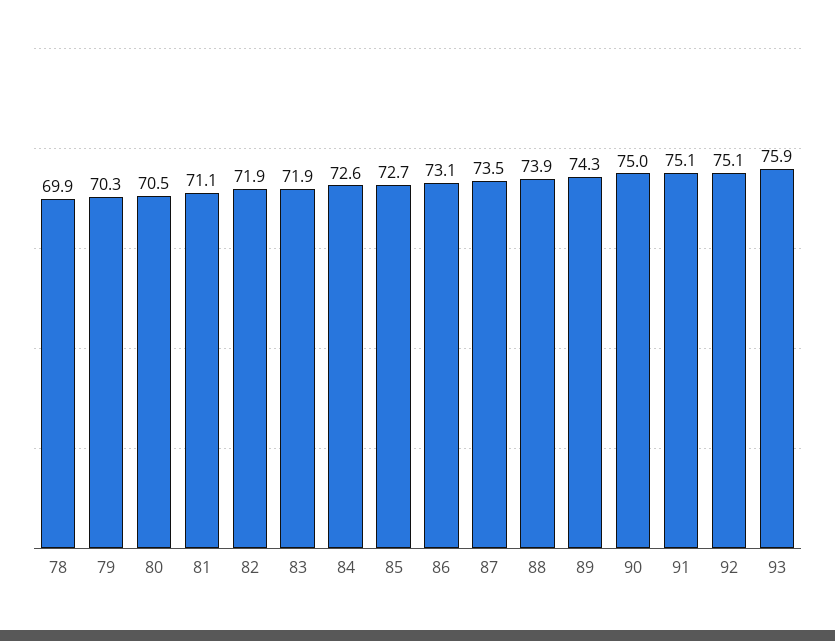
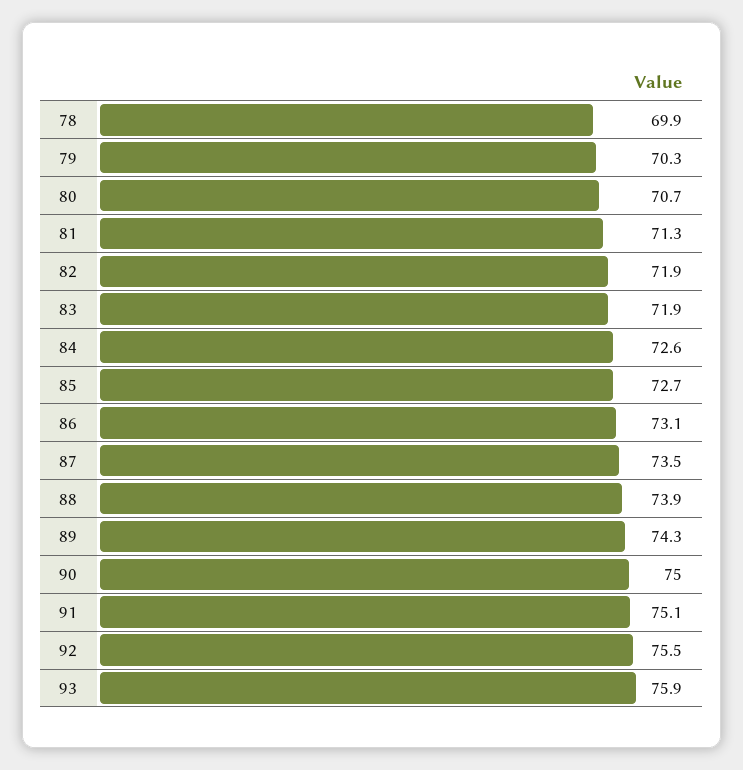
80: 70.5 -> 70.7
81: 71.1 -> 71.3
92: 75.1 -> 75.5

